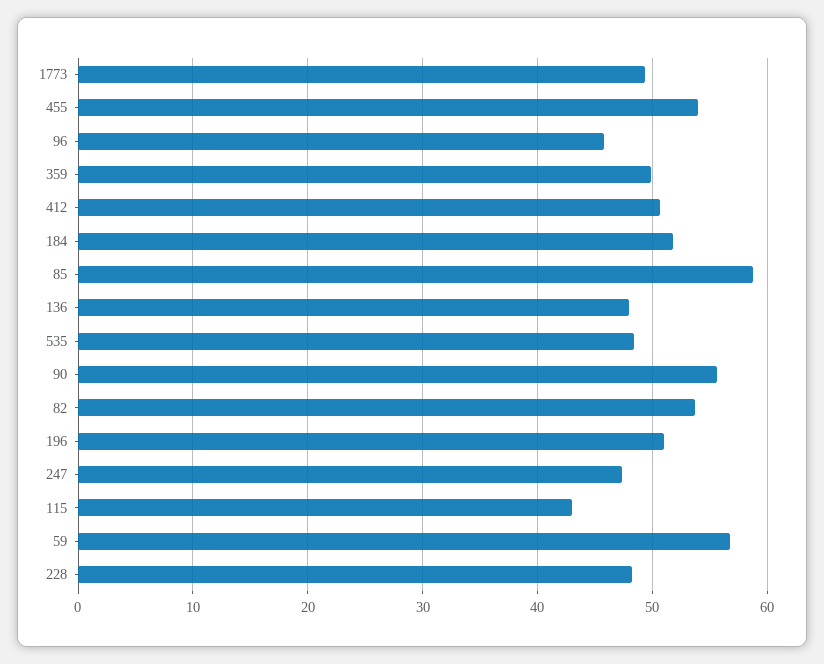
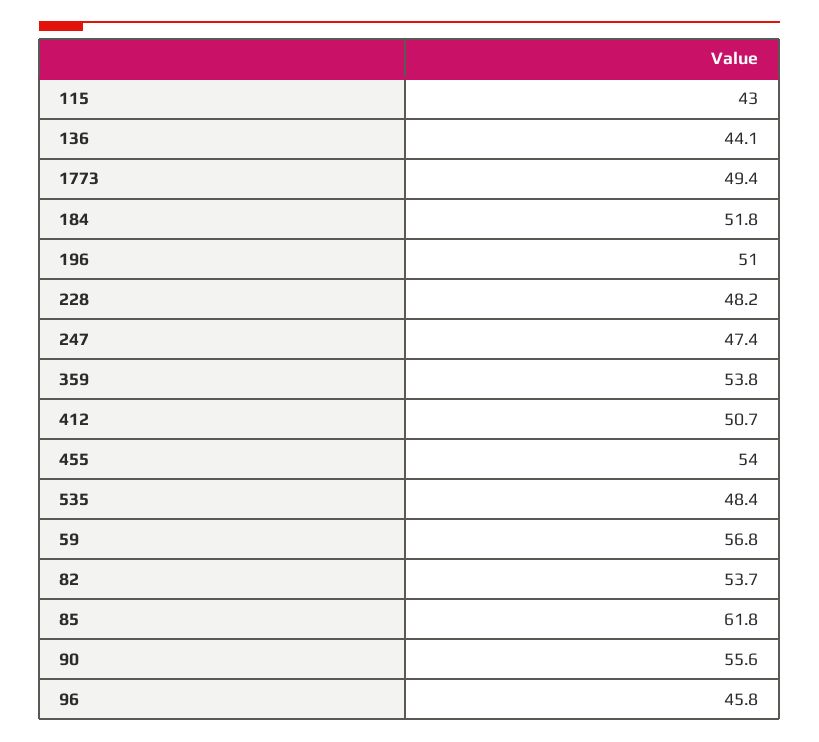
359: 50 -> 53.8
85: 59 -> 61.8
136: 48 -> 44.1

